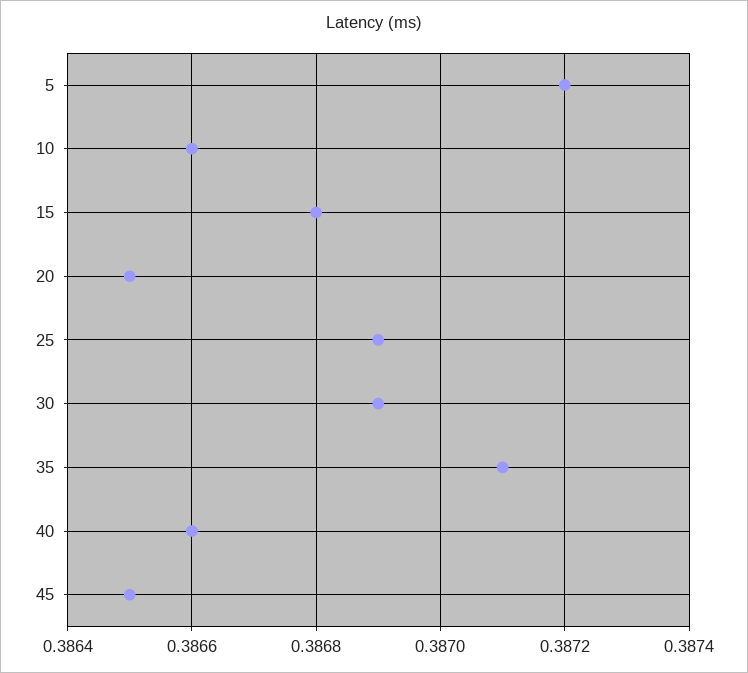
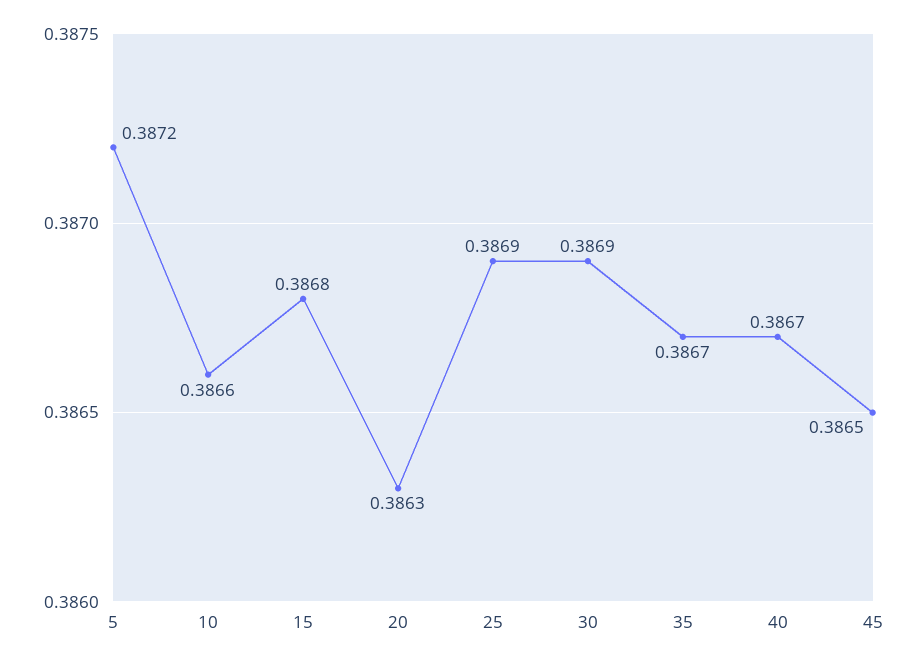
20: 0.3865 -> 0.3863
35: 0.3871 -> 0.3867
40: 0.3866 -> 0.3867

